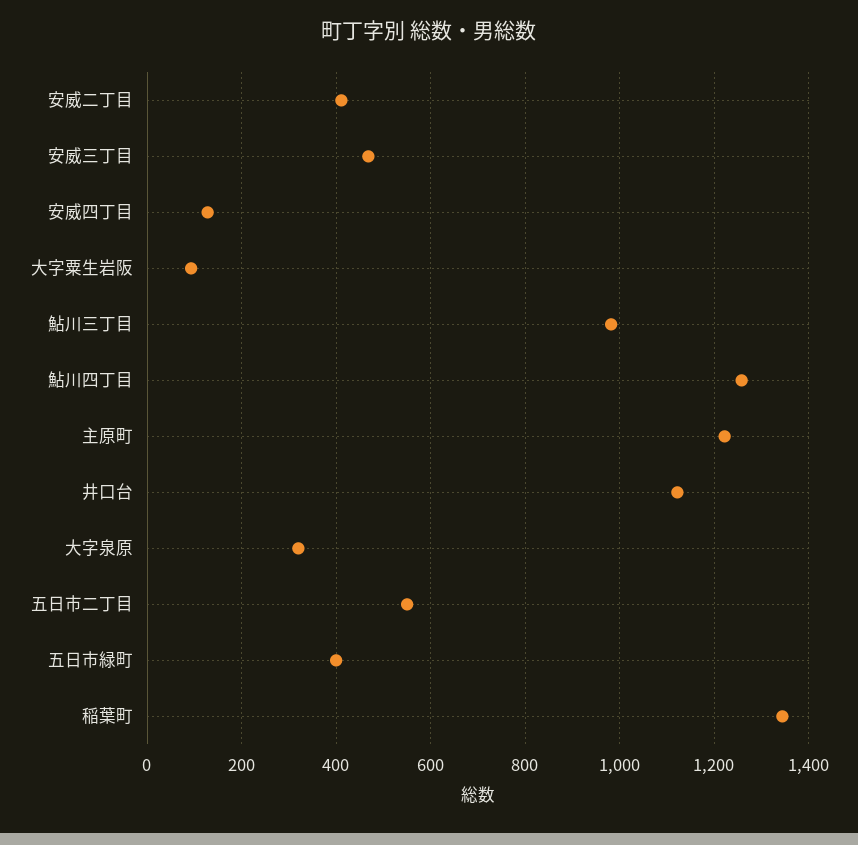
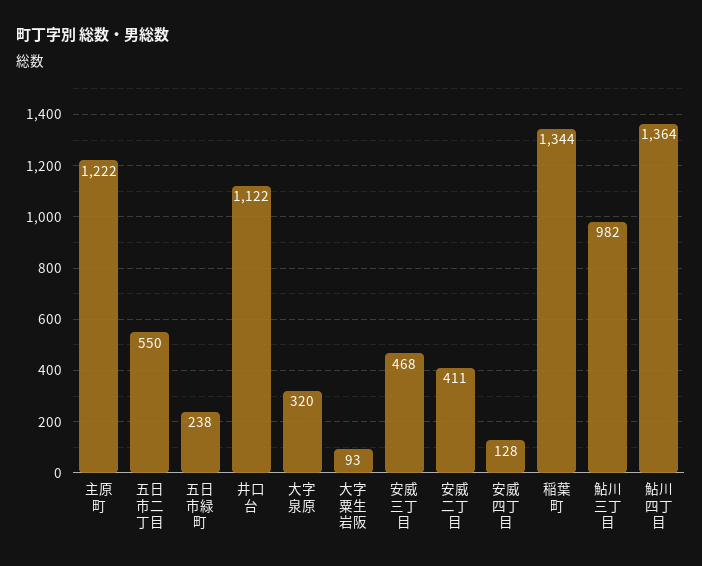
鮎川四丁目: 1260 -> 1364
五日市緑町: 400 -> 238

